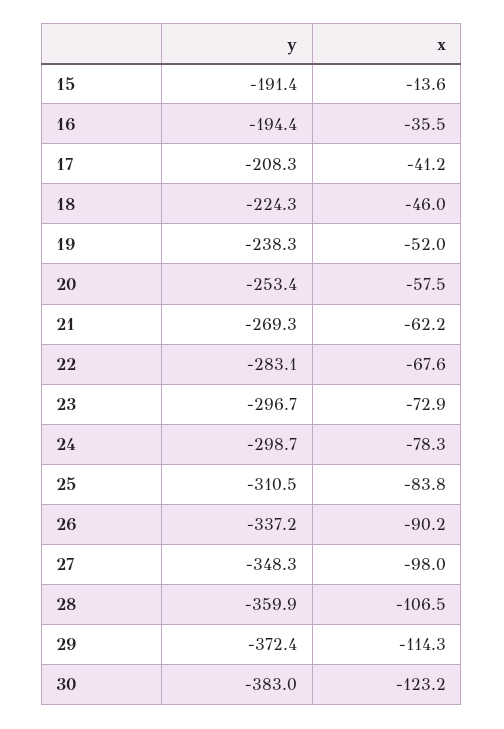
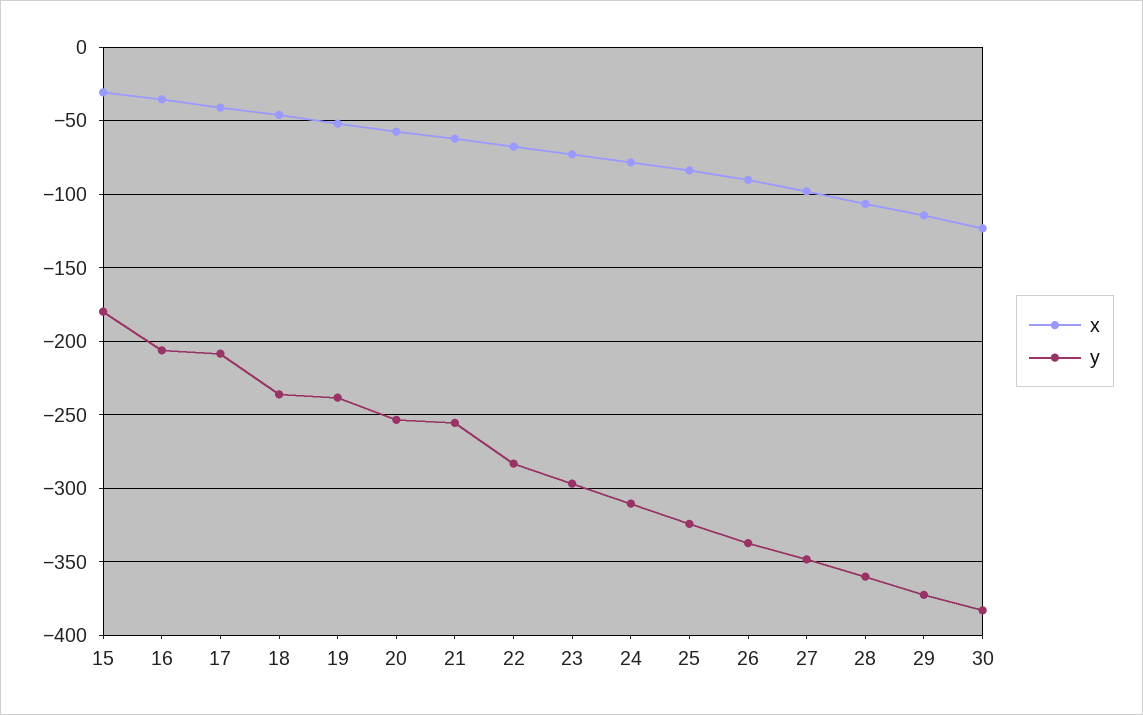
y, 15: -191.4 -> -180
x, 15: -13.6 -> -30
y, 16: -194.4 -> -205
y, 18: -224.3 -> -235
y, 21: -269.3 -> -255
y, 24: -298.7 -> -310
y, 25: -310.5 -> -325

